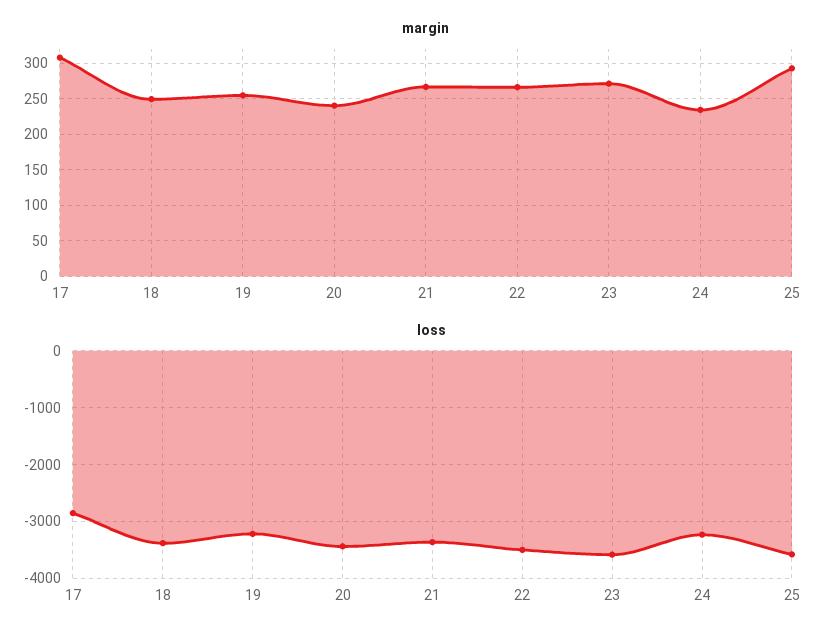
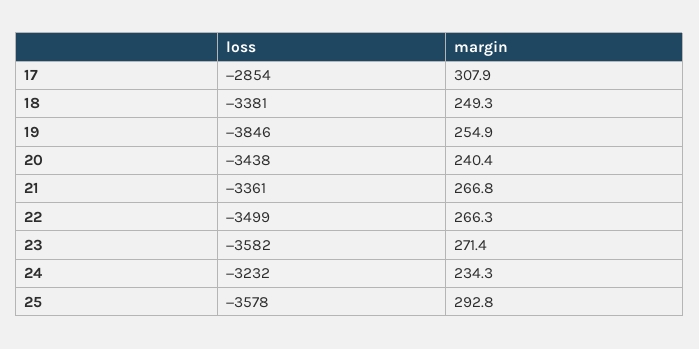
loss, 19: -3200 -> -3846

